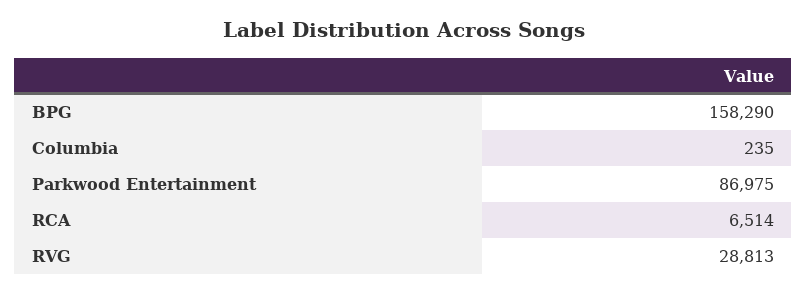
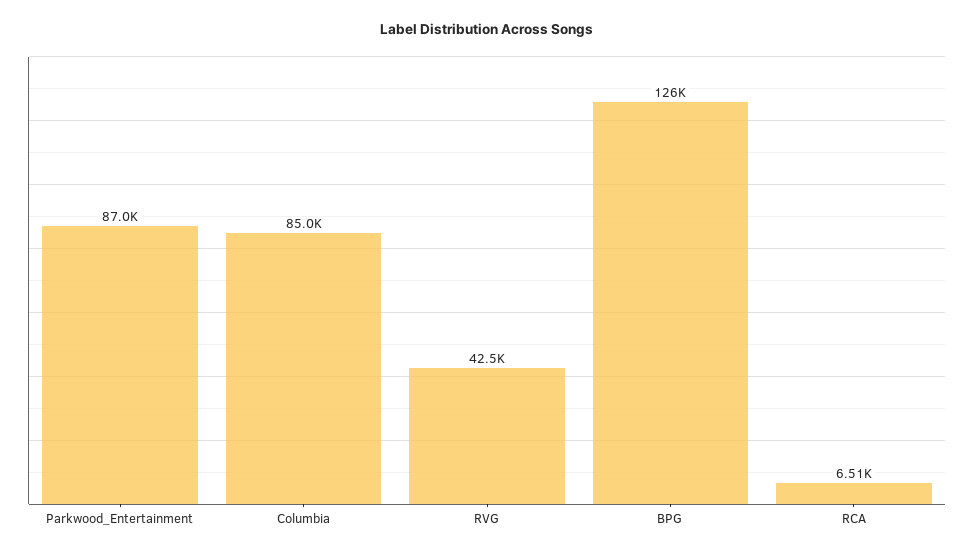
BPG: 158290 -> 126000
Columbia: 235 -> 85000
RVG: 28813 -> 42500

